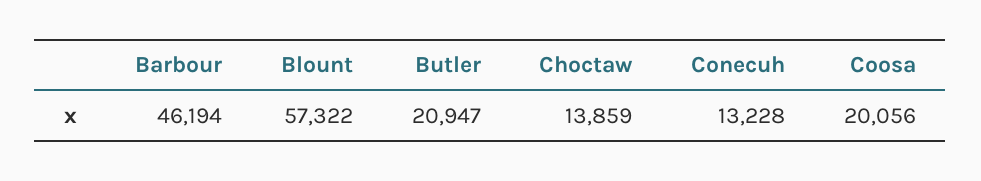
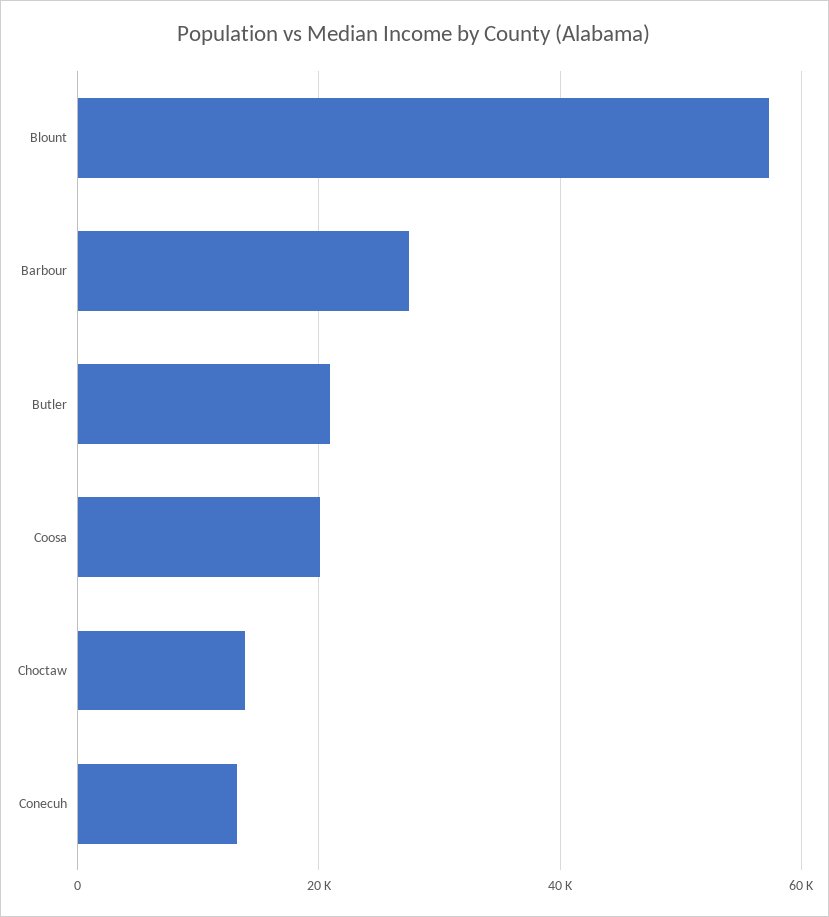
Barbour: 46194 -> 28000

